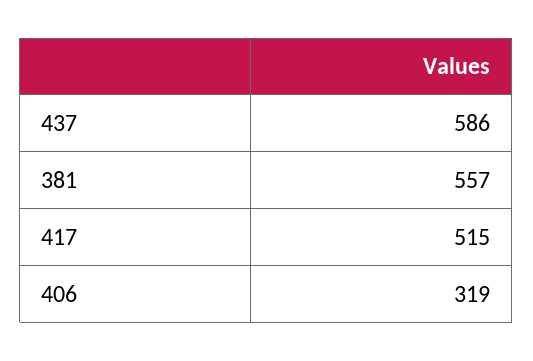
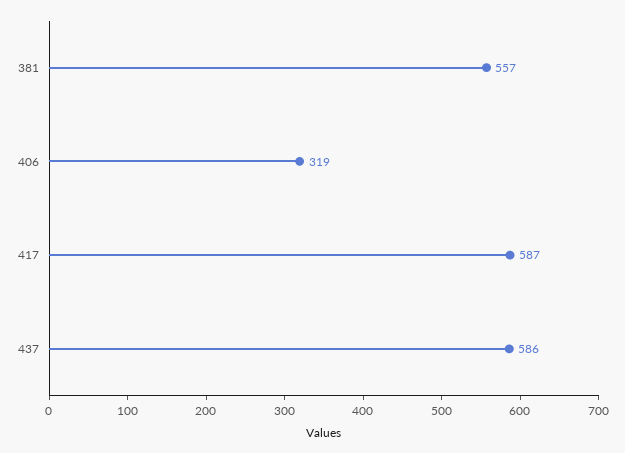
417: 515 -> 587

